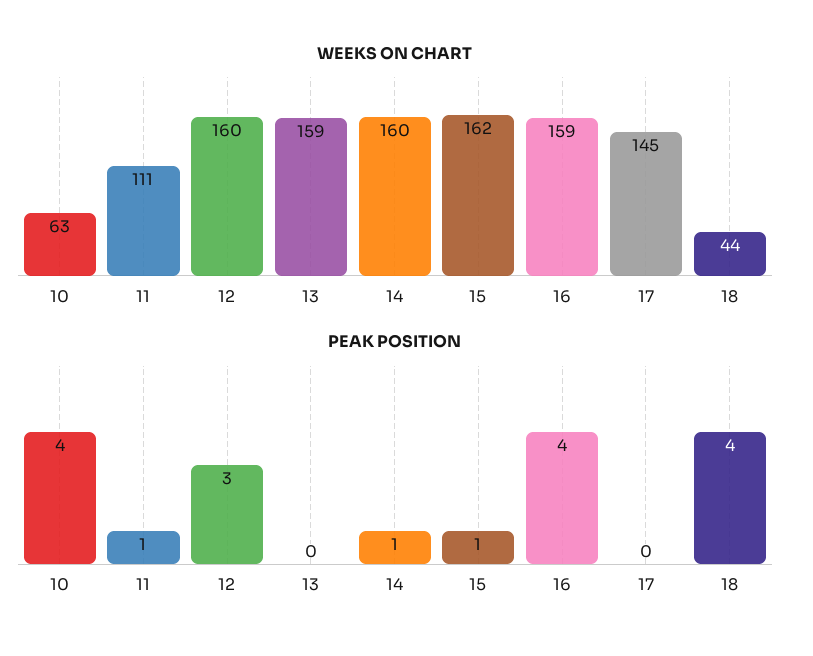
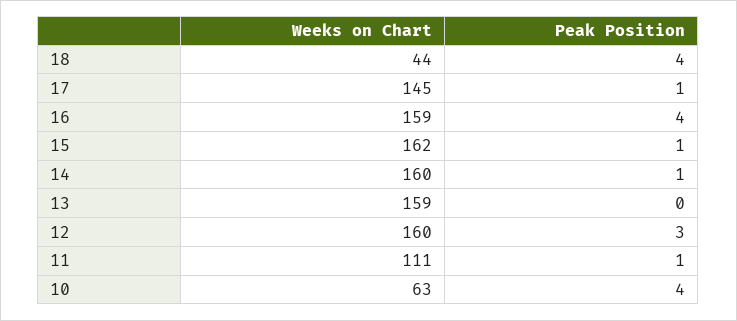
PEAK POSITION, 17: 0 -> 1

